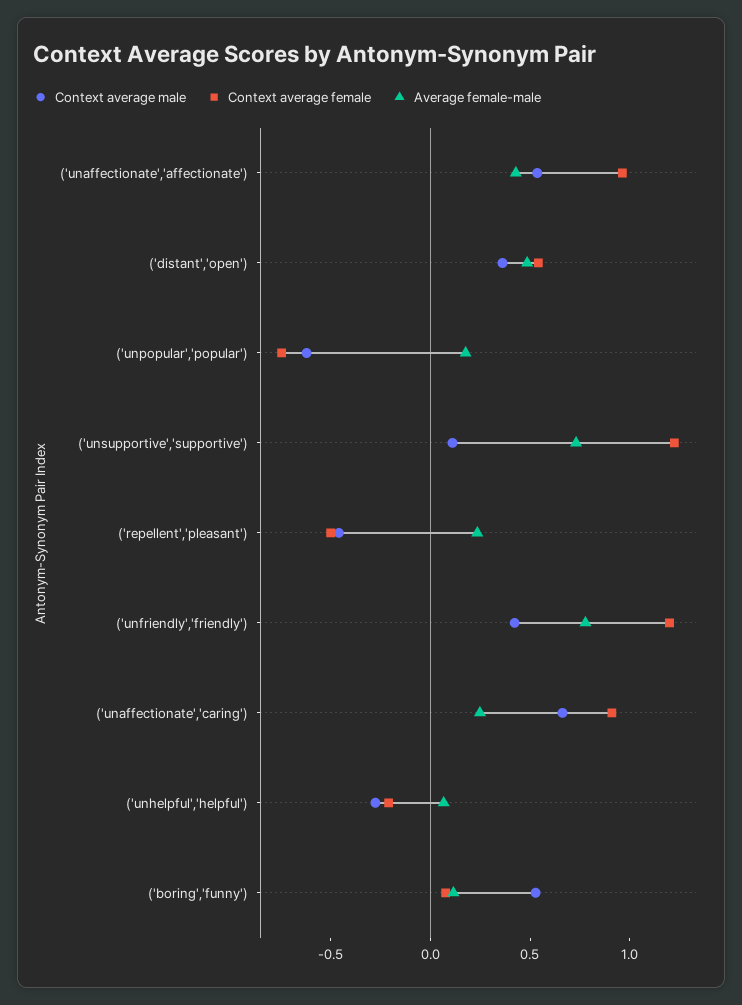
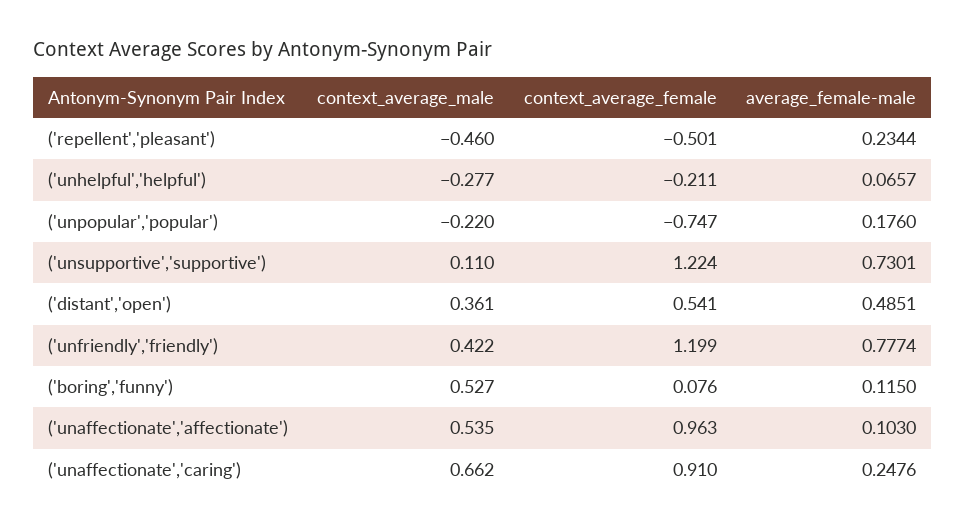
Average female-male, ('unaffectionate','affectionate'): 0.4 -> 0.103
Context average male, ('unpopular','popular'): -0.6 -> -0.22

